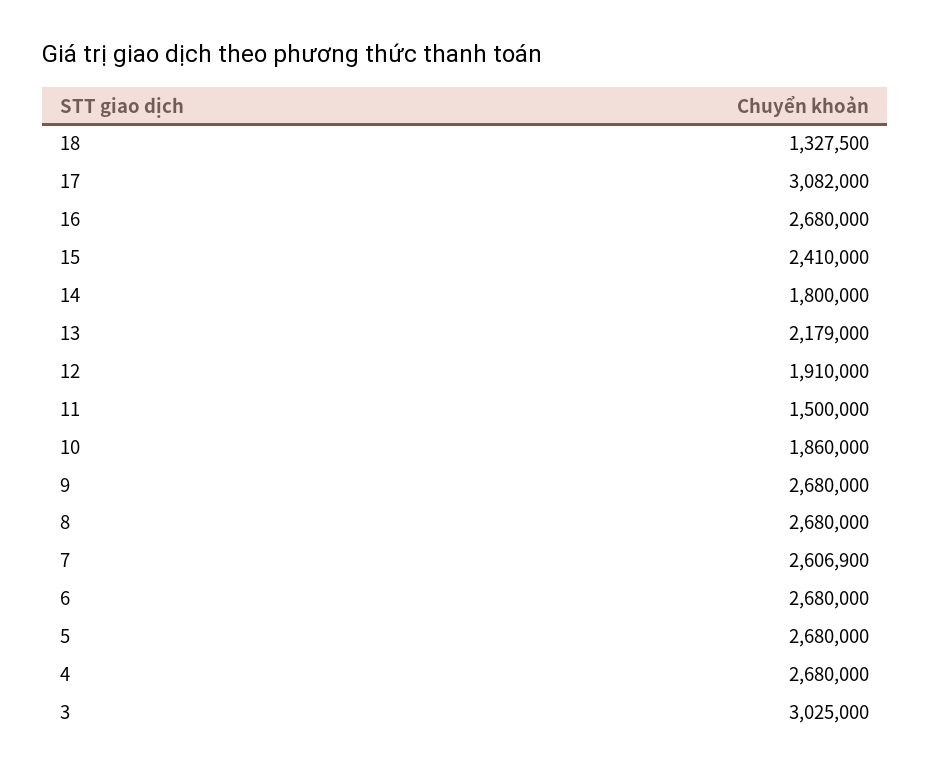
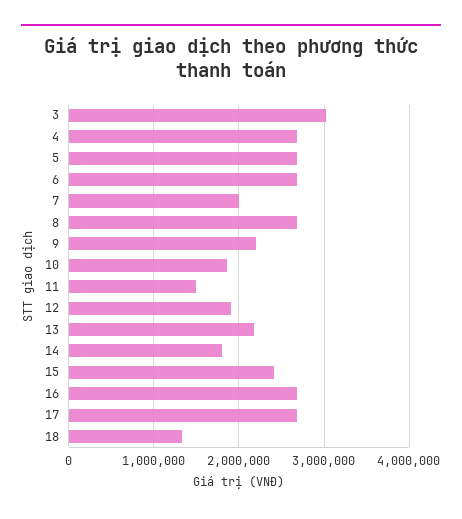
17: 3082000 -> 2700000
9: 2680000 -> 2200000
7: 2606900 -> 2000000

